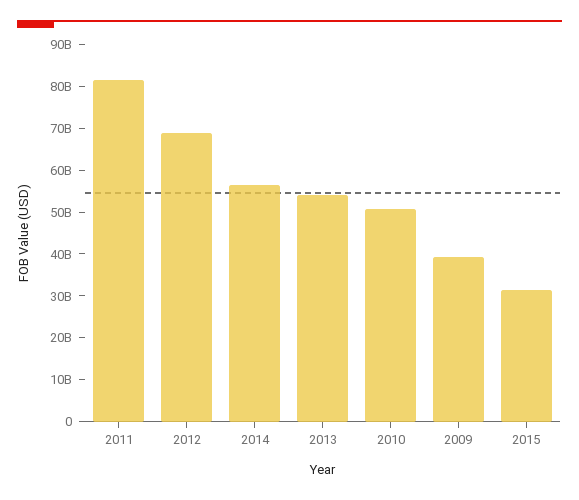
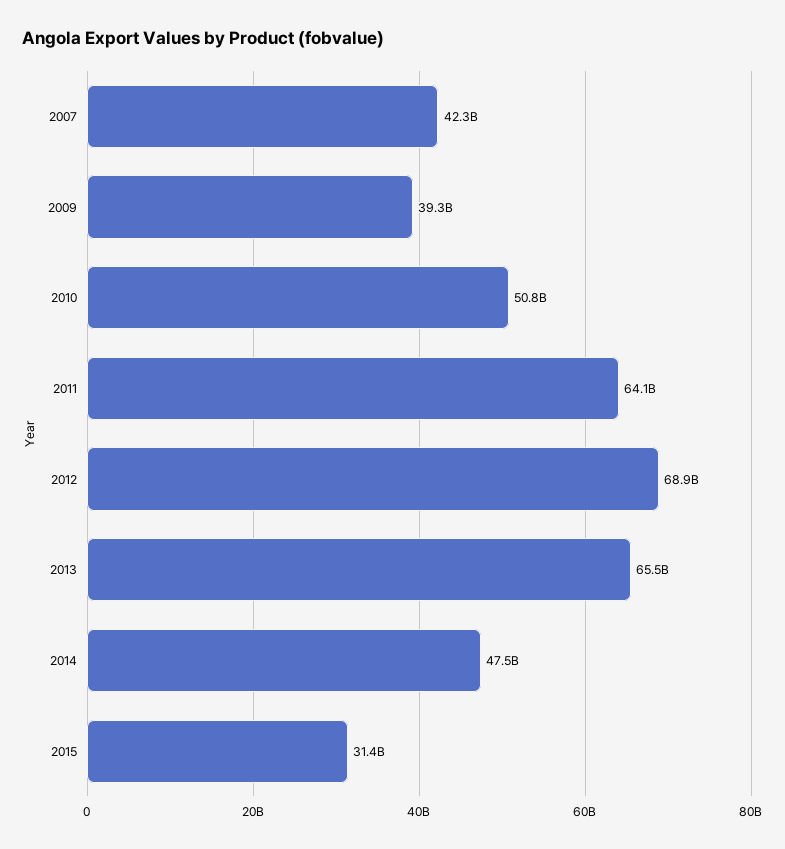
2011: 82000000000 -> 64100000000
2014: 56000000000 -> 47500000000
2013: 54000000000 -> 65500000000
2007: none -> 42300000000

